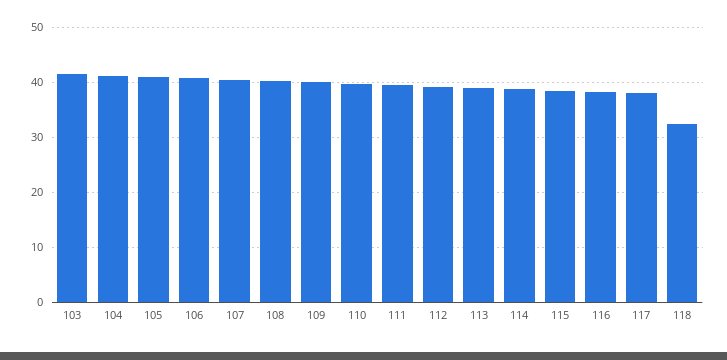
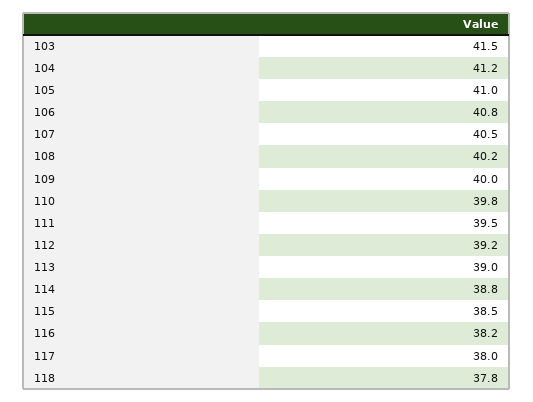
118: 32 -> 37.8

